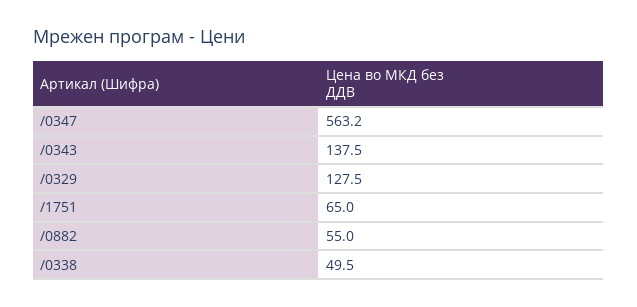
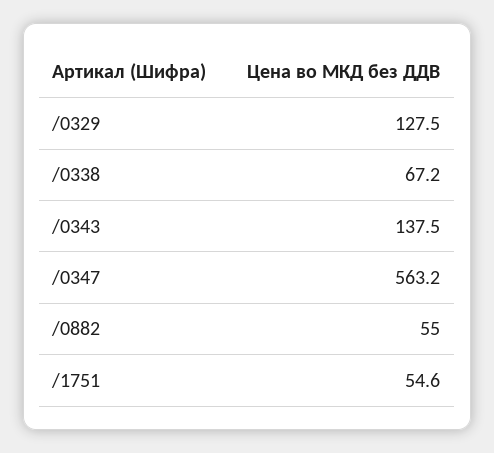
/1751: 65 -> 54.6
/0338: 49.5 -> 67.2

